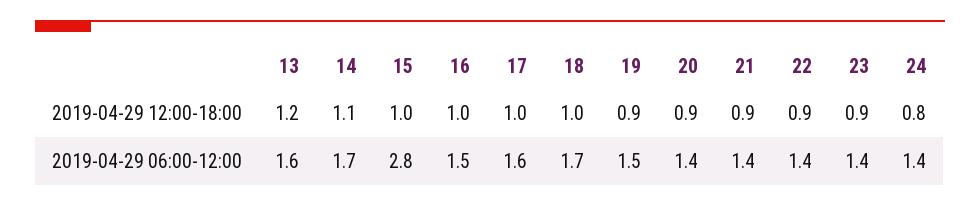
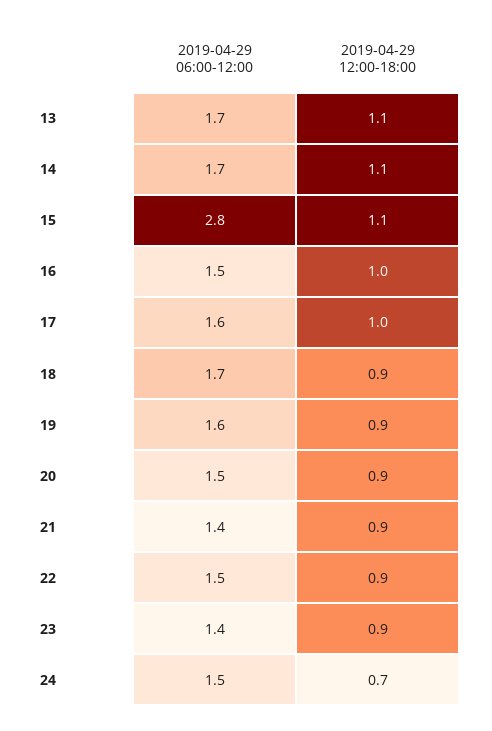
13, 2019-04-29 12:00-18:00: 1.2 -> 1.1
15, 2019-04-29 12:00-18:00: 1 -> 1.1
18, 2019-04-29 12:00-18:00: 1 -> 0.9
24, 2019-04-29 12:00-18:00: 0.8 -> 0.7
13, 2019-04-29 06:00-12:00: 1.6 -> 1.7
19, 2019-04-29 06:00-12:00: 1.5 -> 1.6
20, 2019-04-29 06:00-12:00: 1.4 -> 1.5
22, 2019-04-29 06:00-12:00: 1.4 -> 1.5
24, 2019-04-29 06:00-12:00: 1.4 -> 1.5

